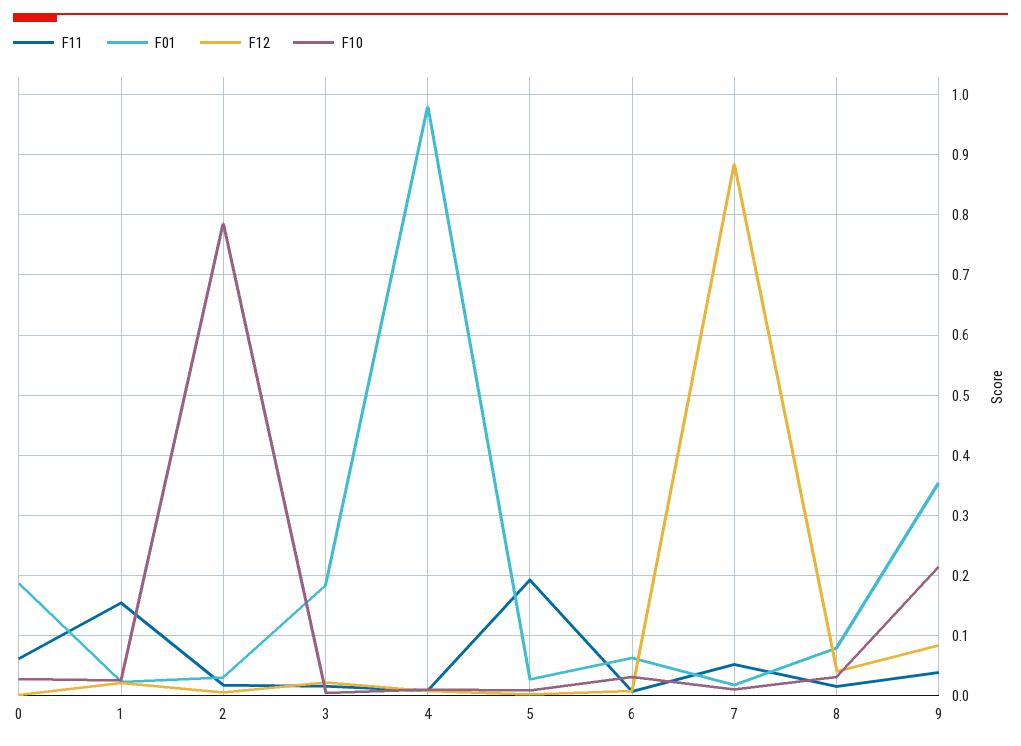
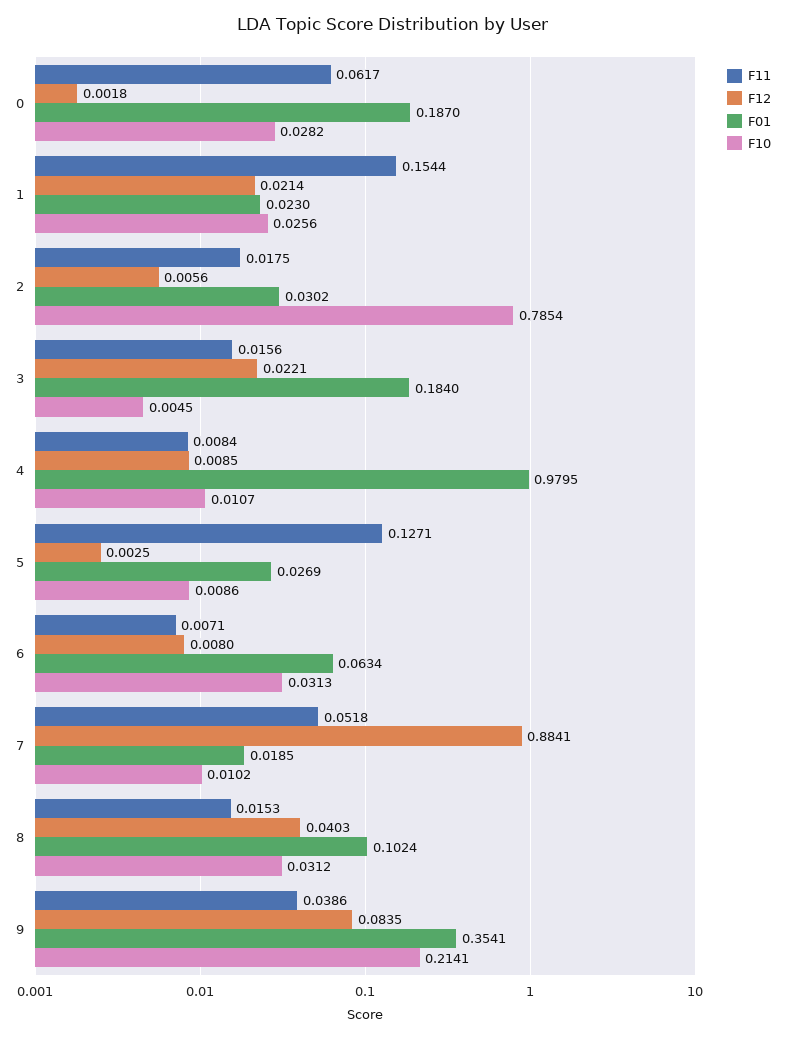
F11, 5: 0.19 -> 0.1271
F01, 8: 0.08 -> 0.1024

